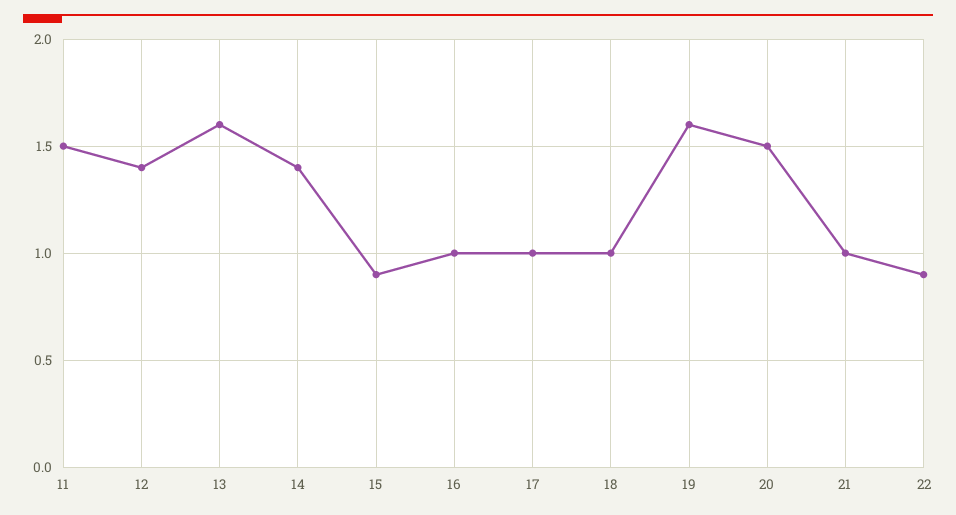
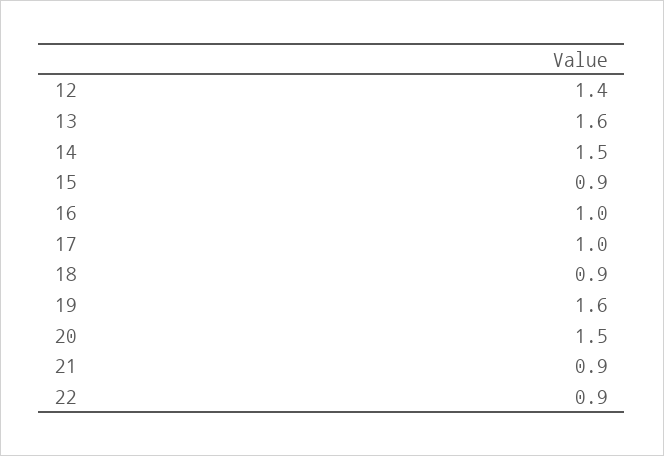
11: 1.5 -> none
14: 1.4 -> 1.5
18: 1 -> 0.9
21: 1 -> 0.9

